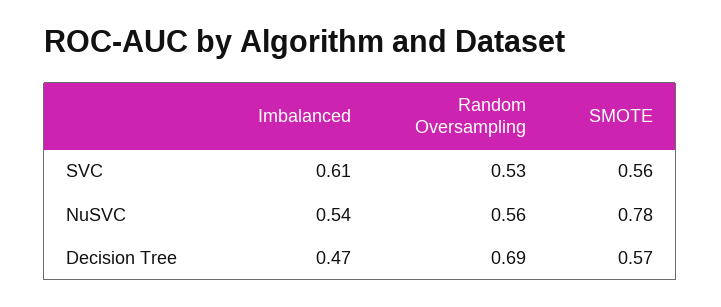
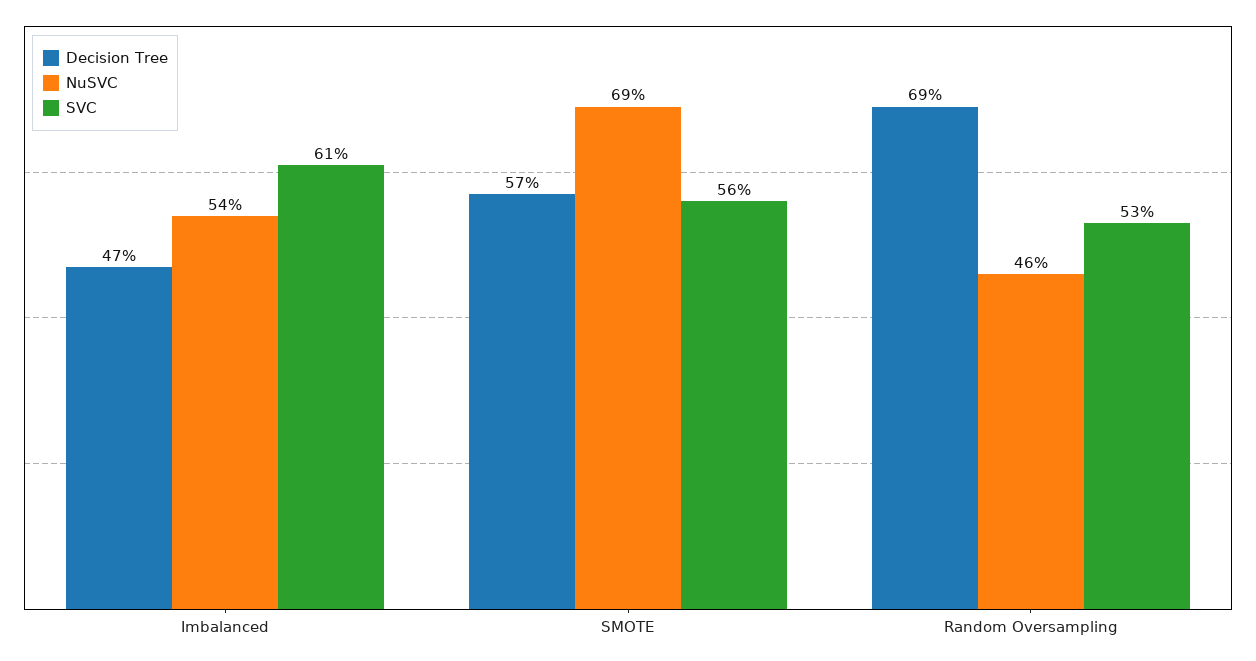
NuSVC, Random Oversampling: 0.56 -> 0.46
NuSVC, SMOTE: 0.78 -> 0.69

